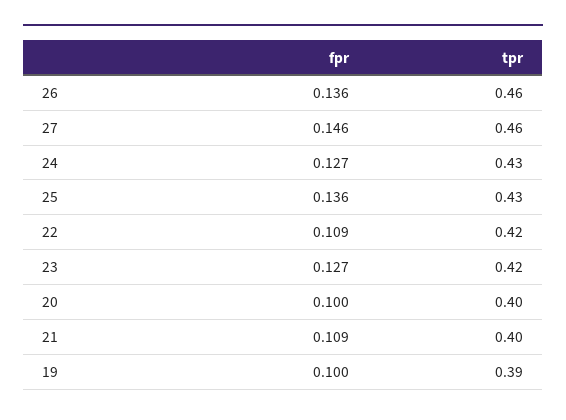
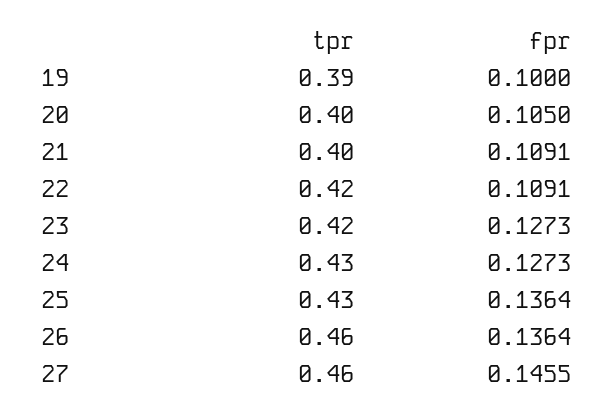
fpr, 20: 0.1 -> 0.105

